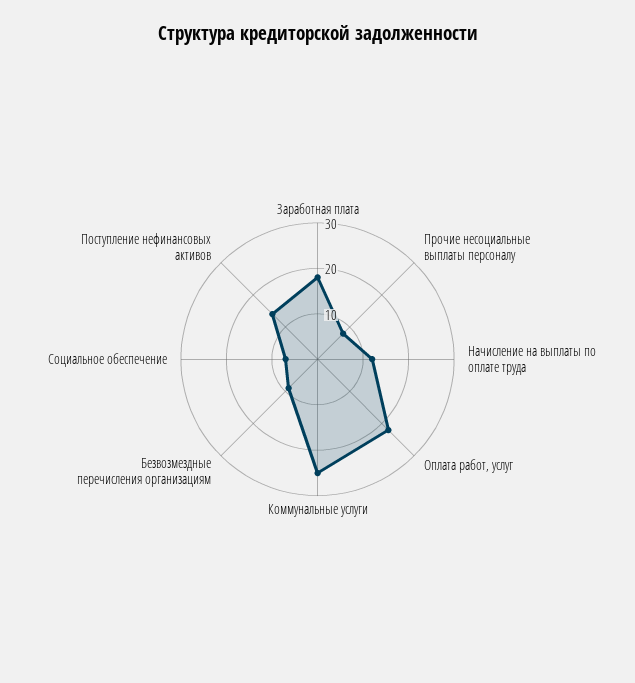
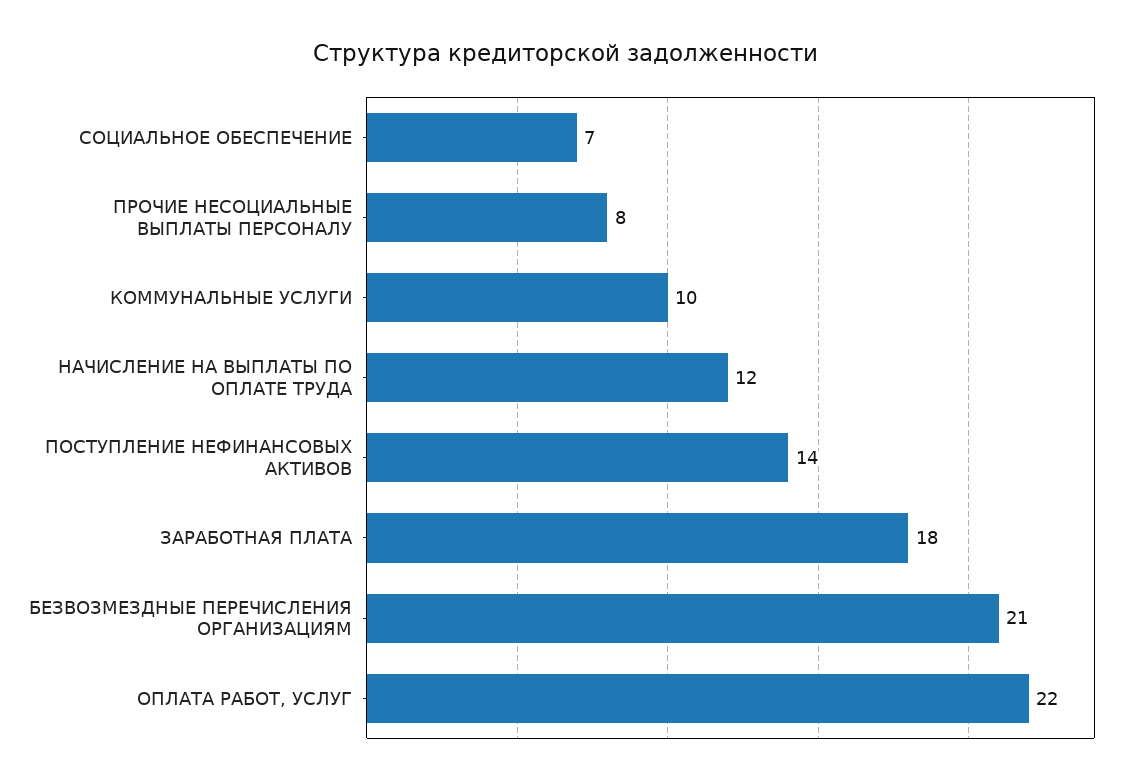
Коммунальные услуги: 25 -> 10
Безвозмездные перечисления организациям: 10 -> 21

